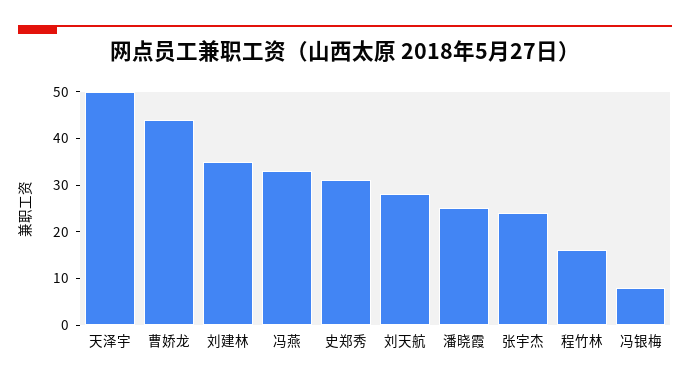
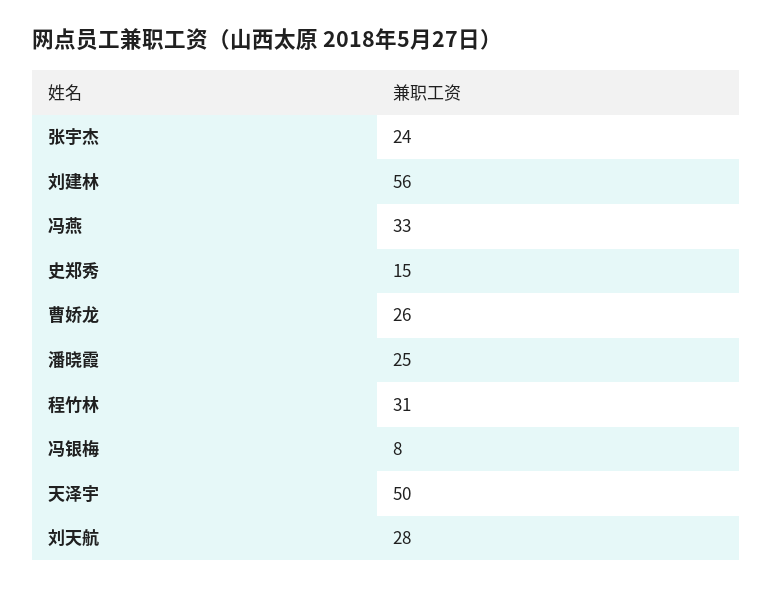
曹娇龙: 45 -> 26
刘建林: 35 -> 56
史郑秀: 30 -> 15
程竹林: 15 -> 31

